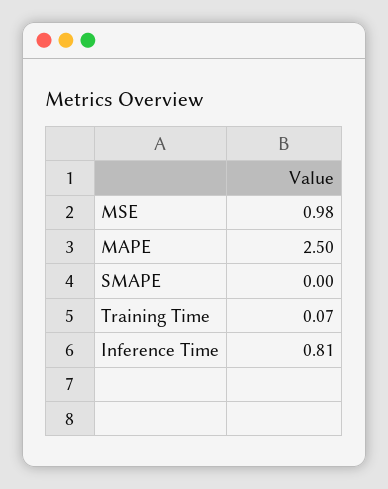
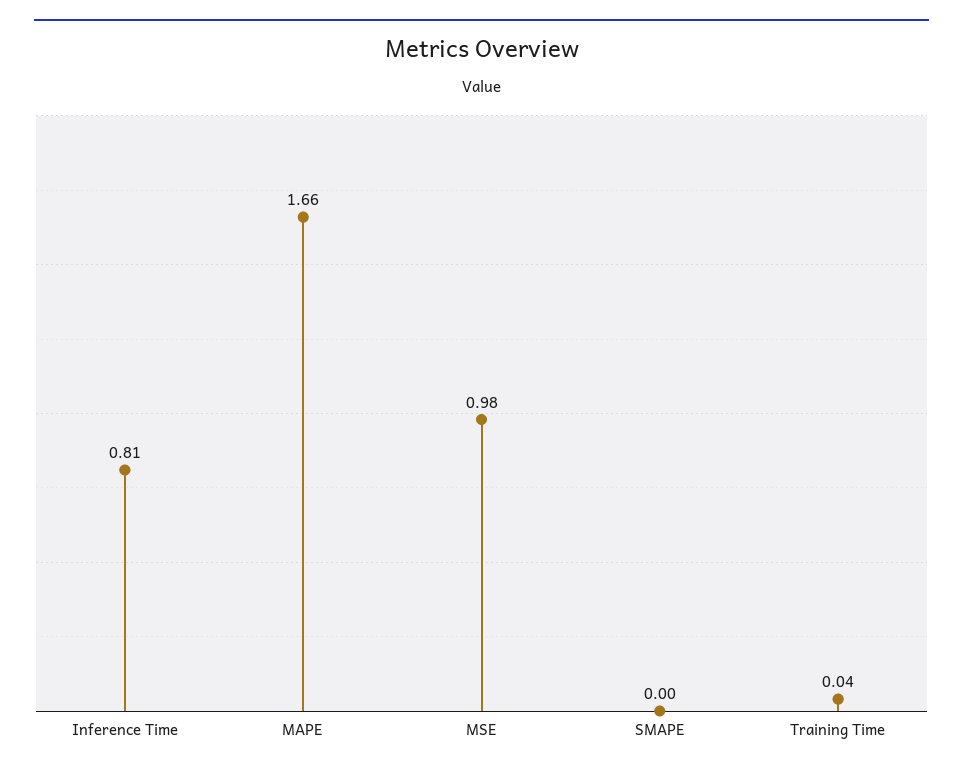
MAPE: 2.5 -> 1.66
Training Time: 0.07 -> 0.04

